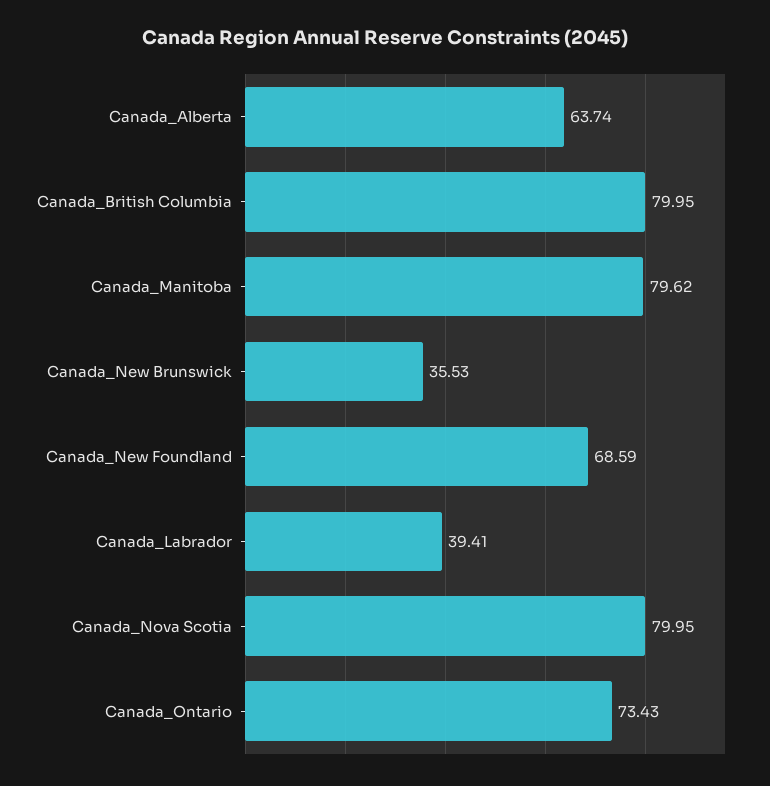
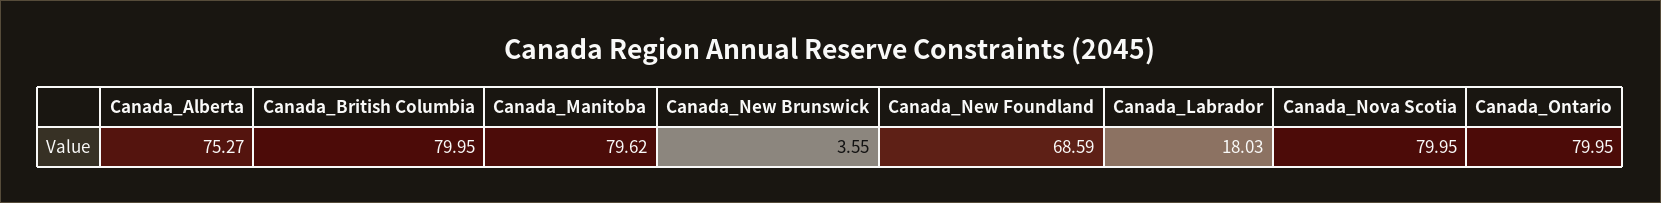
Canada_Alberta: 63.74 -> 75.27
Canada_New Brunswick: 35.53 -> 3.55
Canada_Labrador: 39.41 -> 18.03
Canada_Ontario: 73.43 -> 79.95

